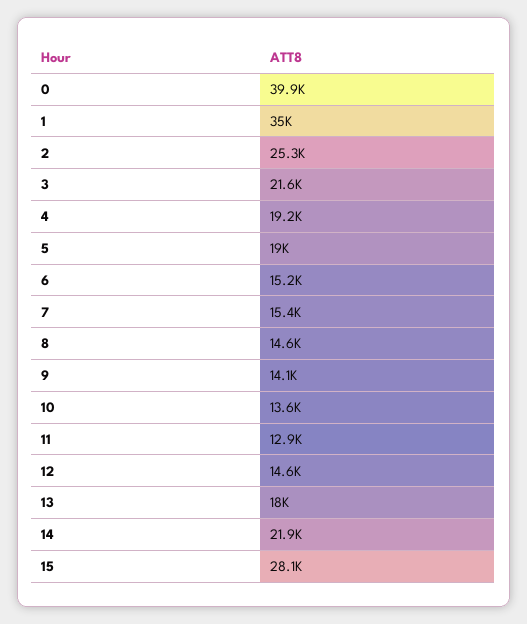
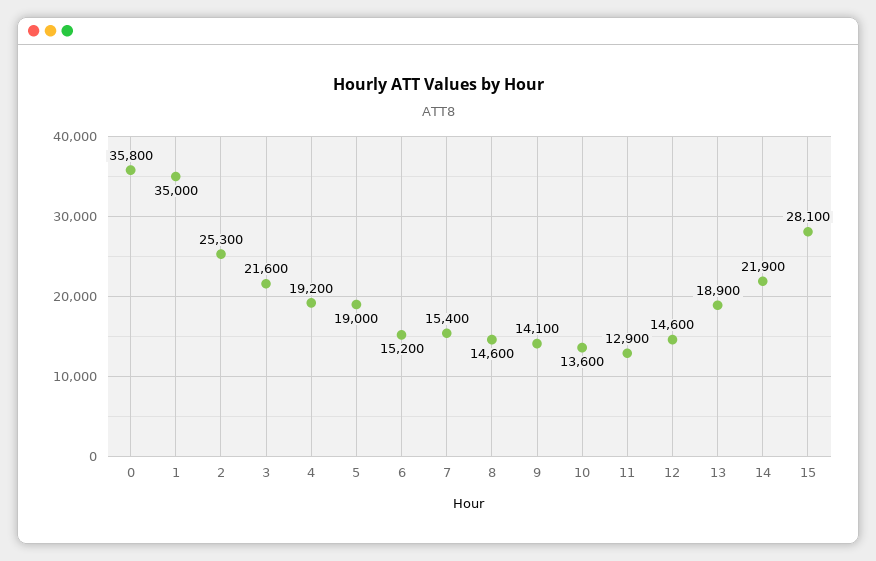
0: 39900 -> 35800
13: 18000 -> 18900

